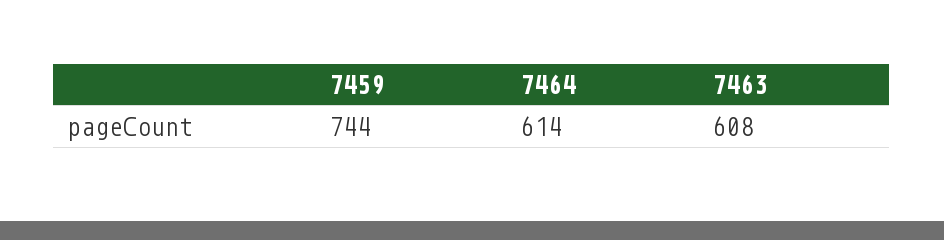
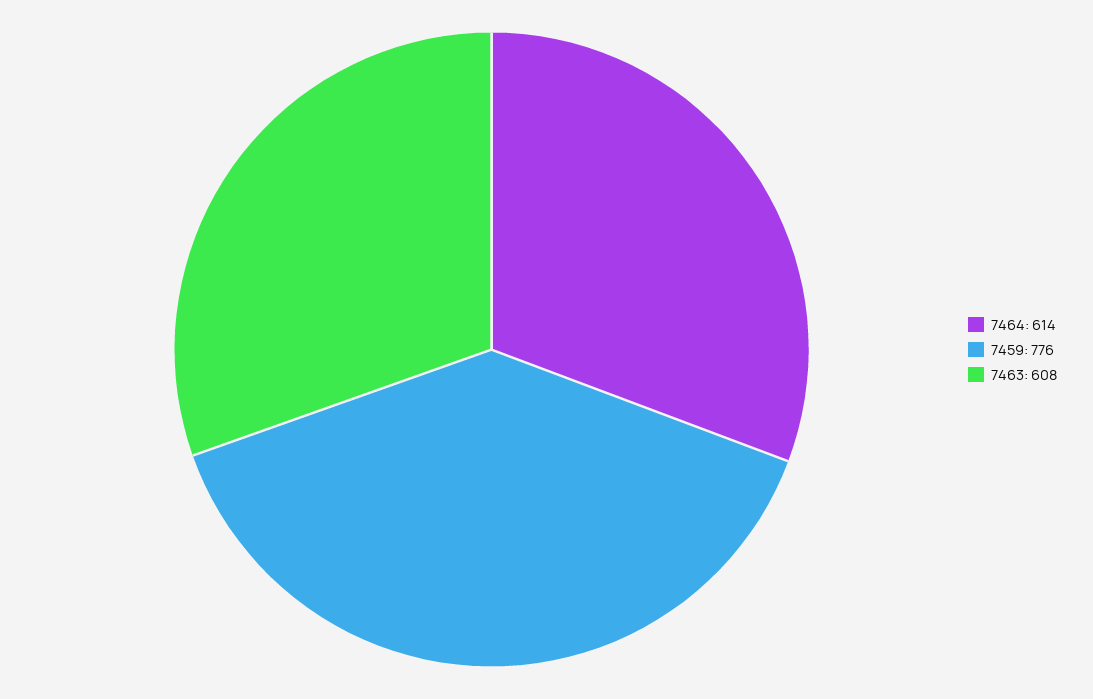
7459: 744 -> 776

